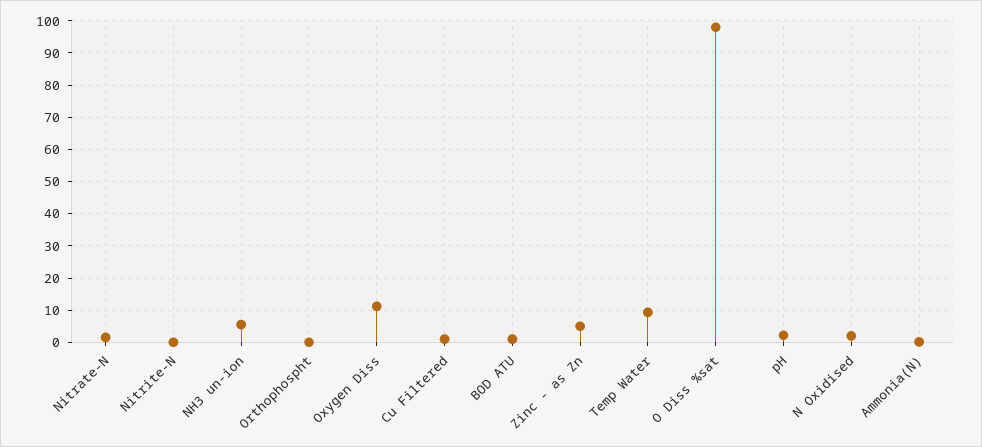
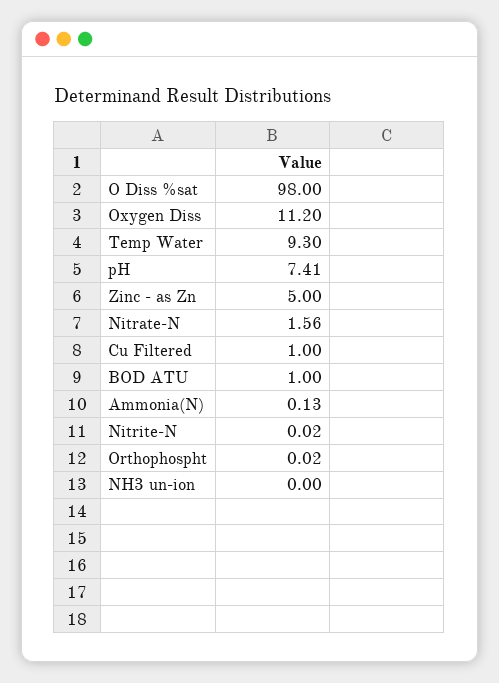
NH3 un-ion: 6 -> 0
pH: 2 -> 7.41
N Oxidised: 2 -> none

